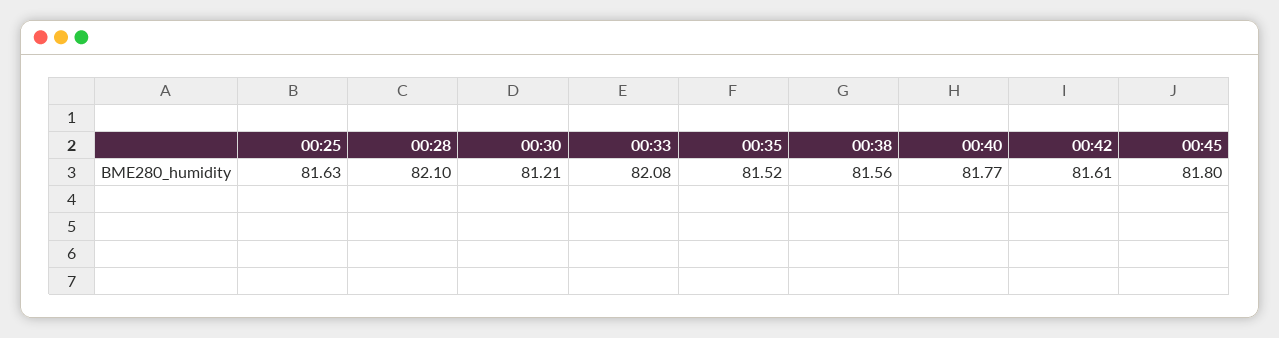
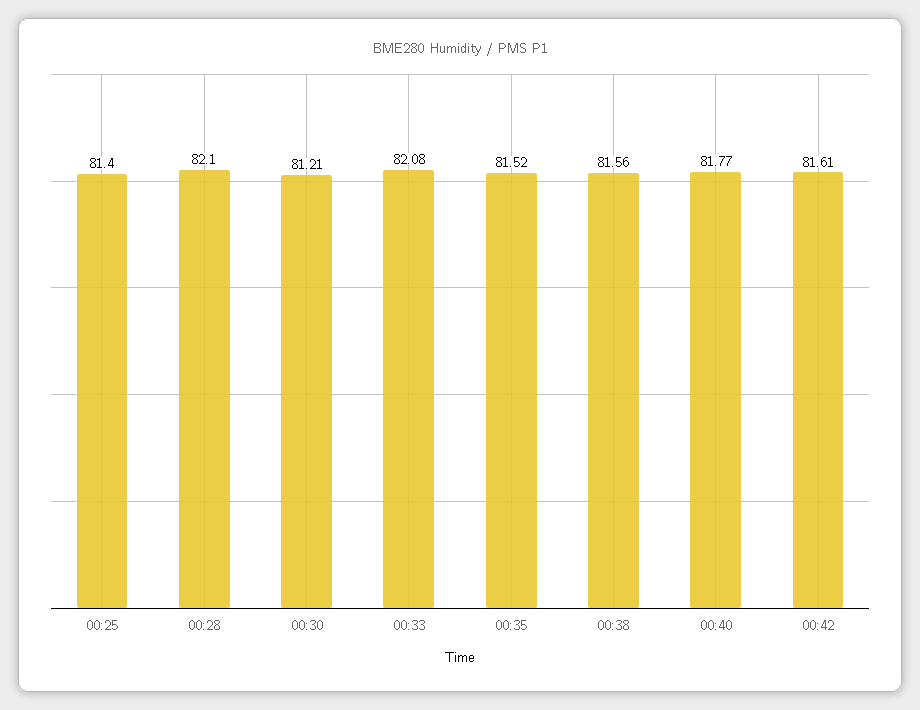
00:25: 81.63 -> 81.4
00:45: 81.8 -> none

